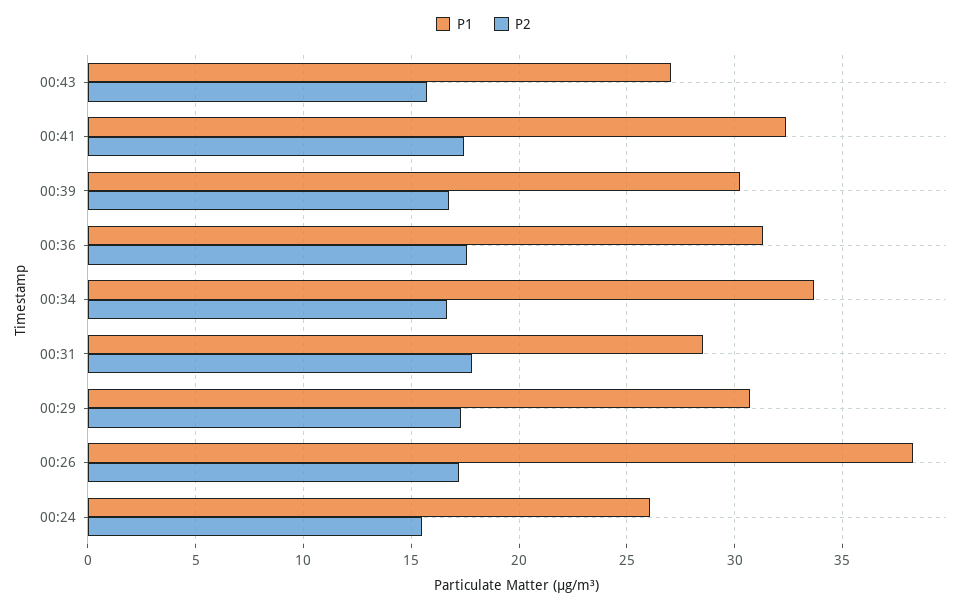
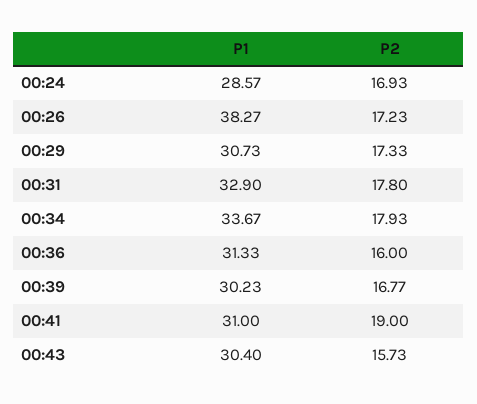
P1, 00:43: 27 -> 30.4
P1, 00:41: 32.5 -> 31
P2, 00:41: 17.5 -> 19
P2, 00:36: 17.5 -> 16
P2, 00:34: 16.5 -> 17.93
P1, 00:31: 28.5 -> 32.9
P1, 00:24: 26 -> 28.57
P2, 00:24: 15.5 -> 16.93

